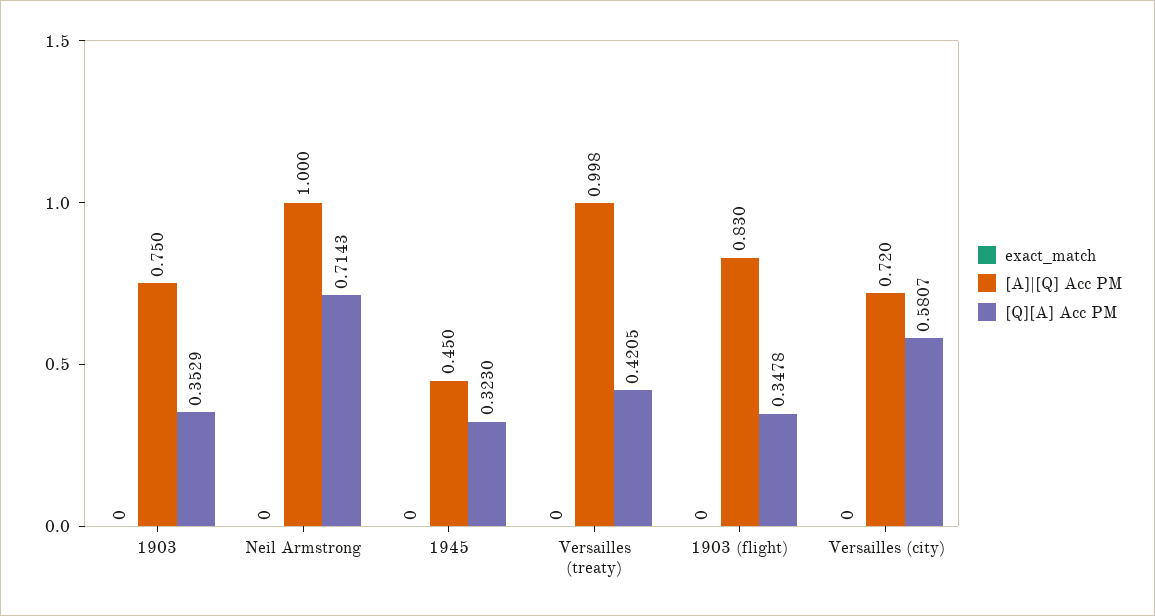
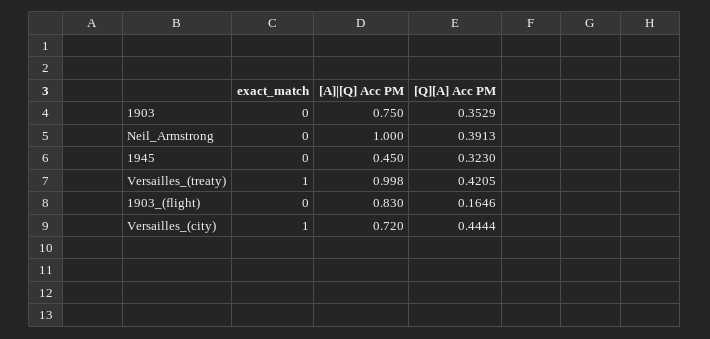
[Q][A] Acc PM, Neil Armstrong: 0.7143 -> 0.3913
exact_match, Versailles (treaty): 0 -> 1
[Q][A] Acc PM, 1903 (flight): 0.3478 -> 0.1646
exact_match, Versailles (city): 0 -> 1
[Q][A] Acc PM, Versailles (city): 0.5807 -> 0.4444

